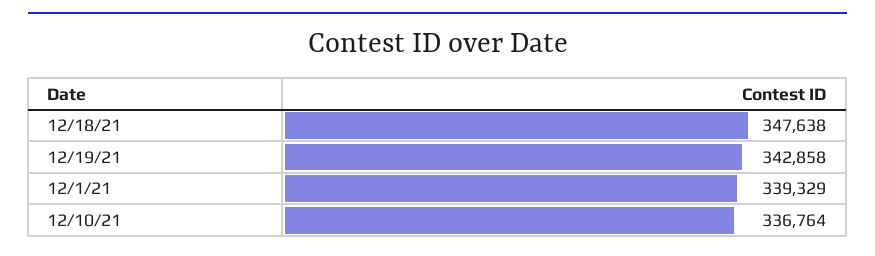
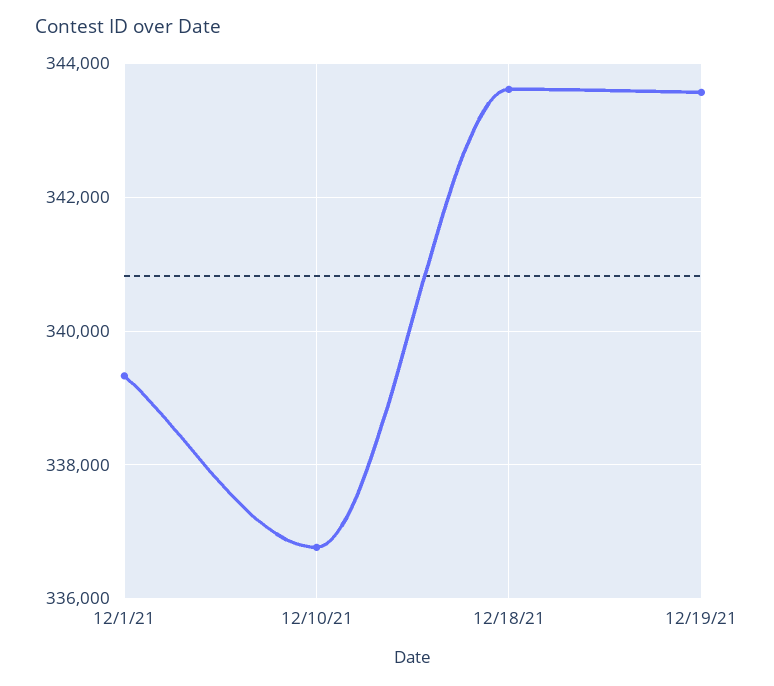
12/18/21: 347638 -> 343600
12/19/21: 342858 -> 343600

